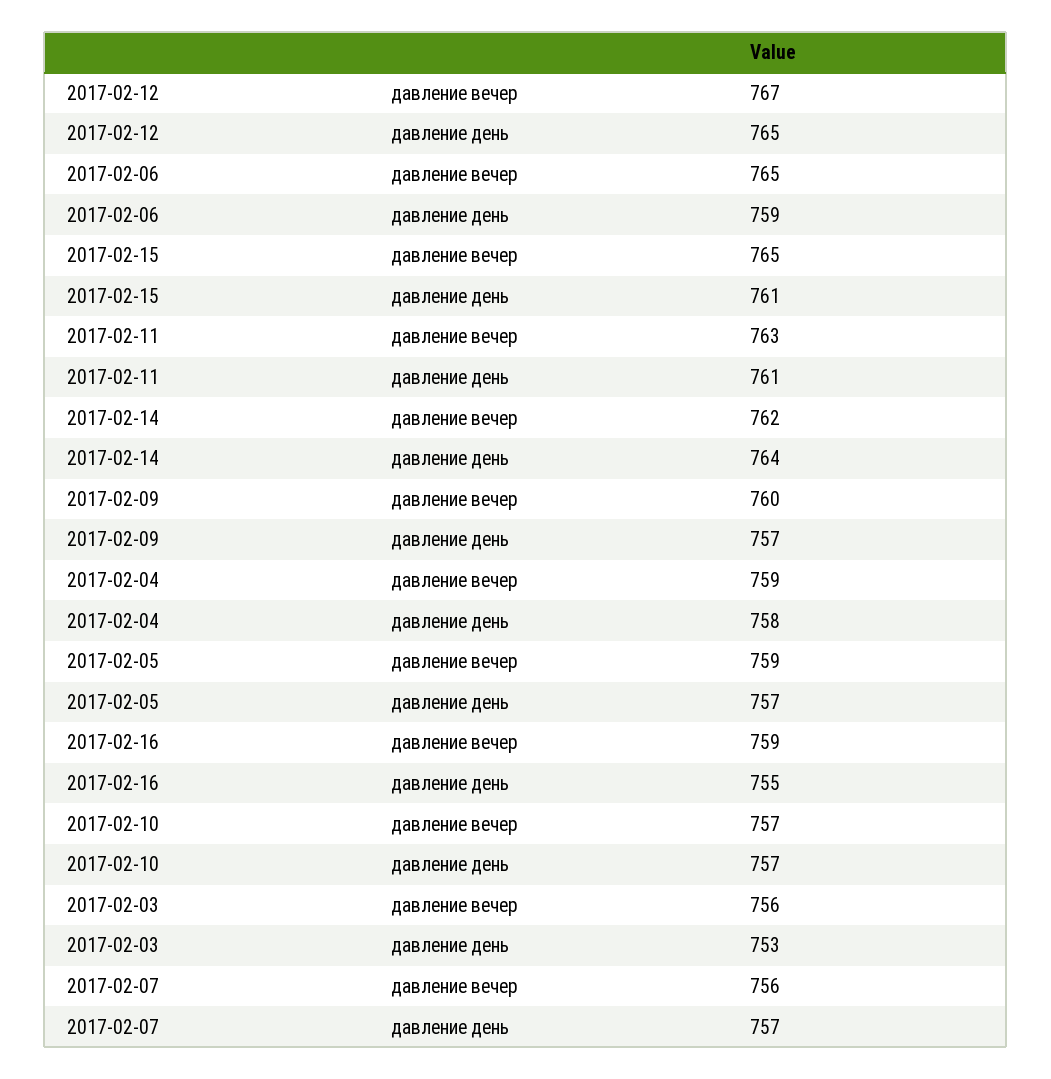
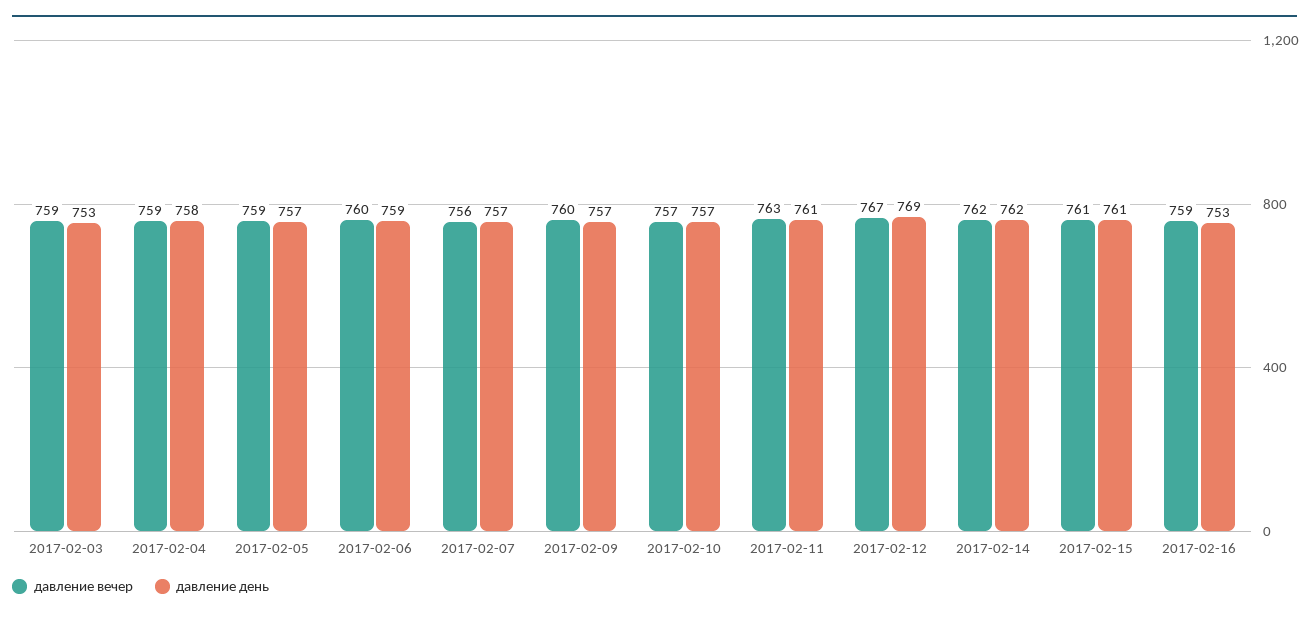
давление день, 2017-02-12: 765 -> 769
давление вечер, 2017-02-06: 765 -> 760
давление вечер, 2017-02-15: 765 -> 761
давление день, 2017-02-14: 764 -> 762
давление день, 2017-02-16: 755 -> 753
давление вечер, 2017-02-03: 756 -> 759

